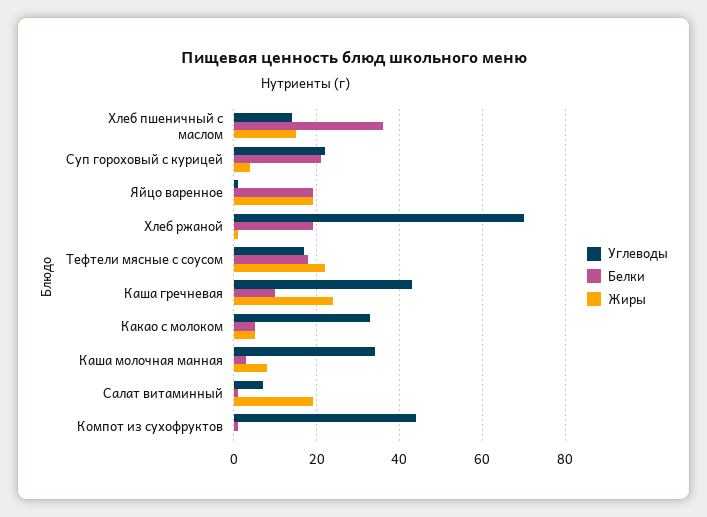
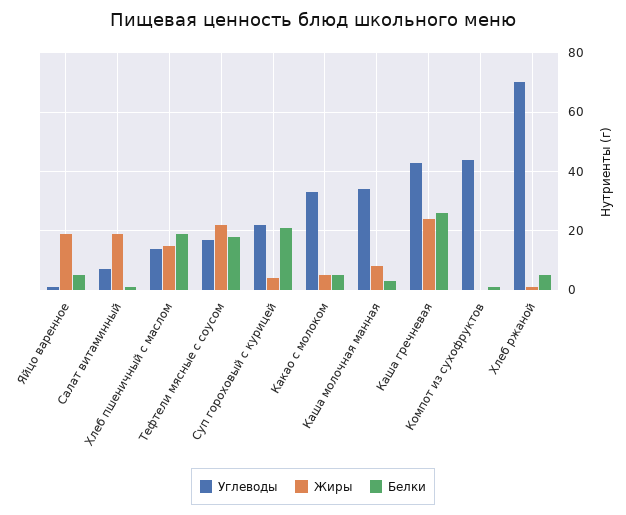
Белки, Хлеб пшеничный с маслом: 35 -> 20
Белки, Яйцо варенное: 20 -> 5
Белки, Хлеб ржаной: 20 -> 5
Белки, Каша гречневая: 10 -> 25

